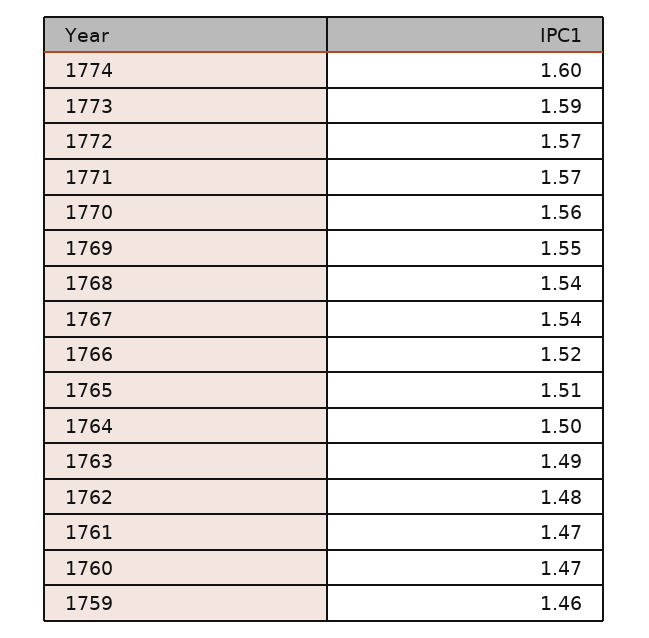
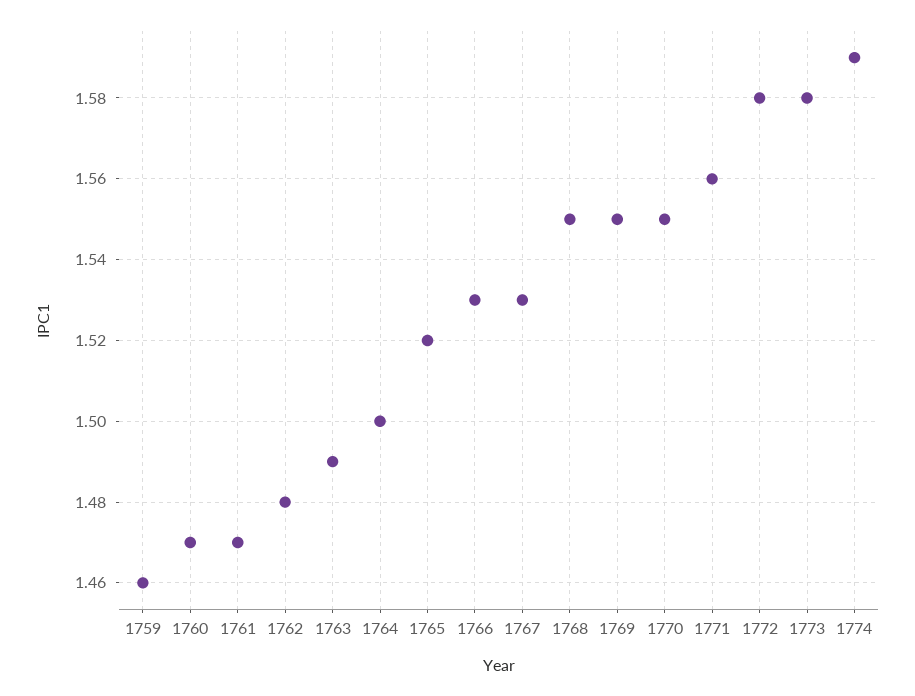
1774: 1.6 -> 1.59
1773: 1.59 -> 1.58
1772: 1.57 -> 1.58
1771: 1.57 -> 1.56
1770: 1.56 -> 1.55
1768: 1.54 -> 1.55
1767: 1.54 -> 1.53
1766: 1.52 -> 1.53
1765: 1.51 -> 1.52

